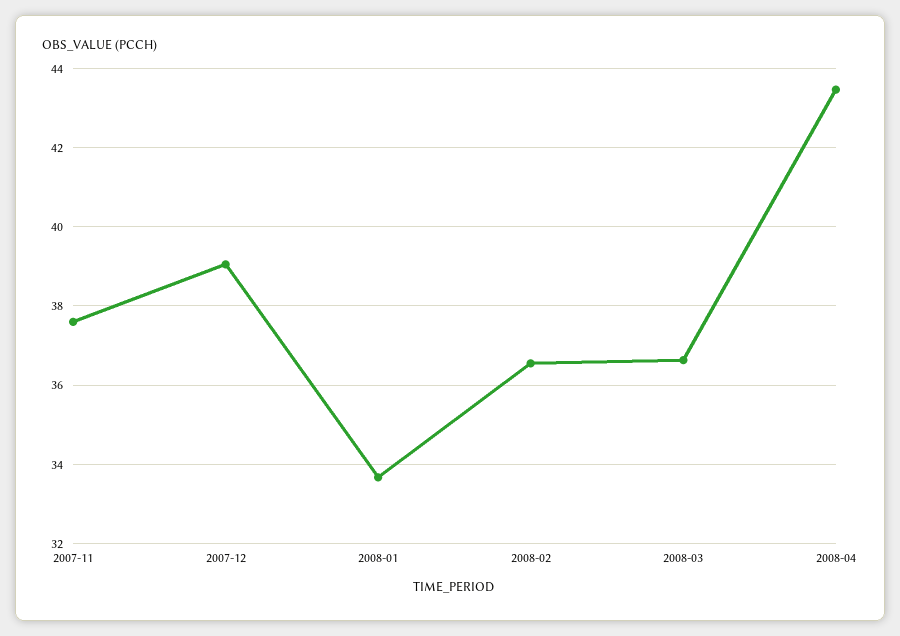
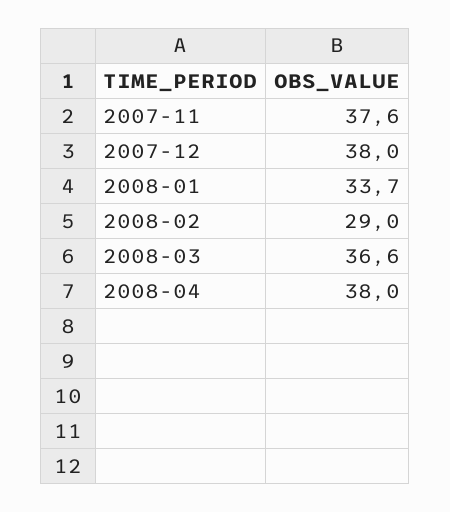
2007-12: 39 -> 38
2008-02: 36.6 -> 29
2008-04: 43.4 -> 38

